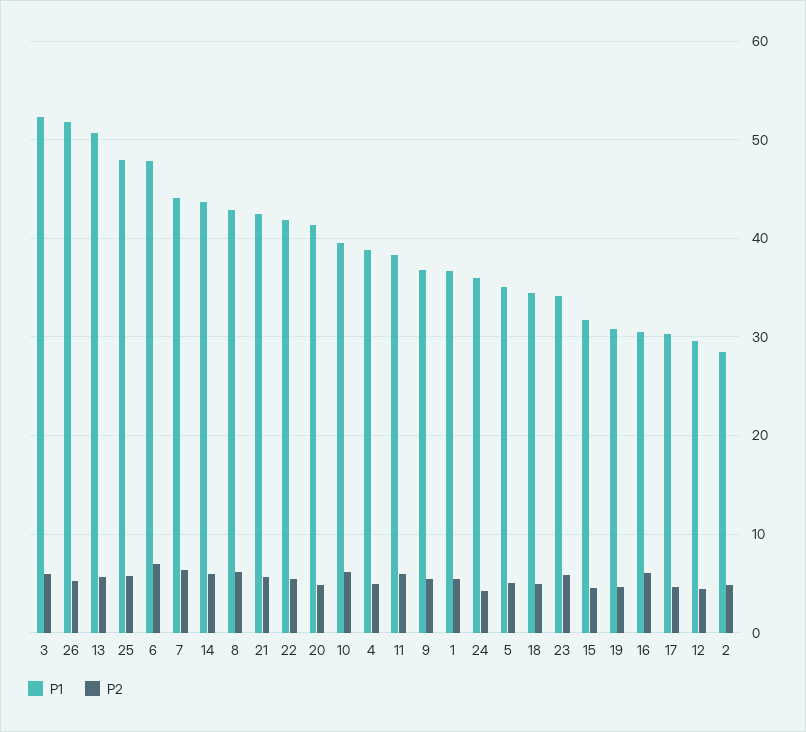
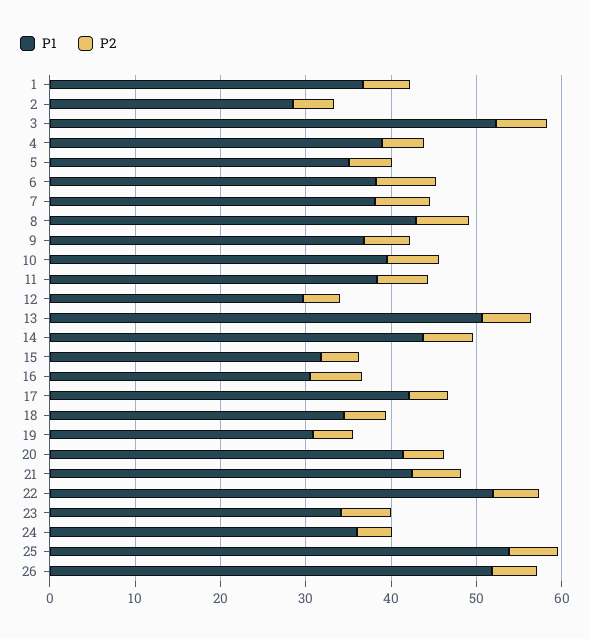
P1, 25: 48 -> 54
P1, 6: 48 -> 38
P1, 7: 44 -> 38
P1, 22: 42 -> 52
P1, 17: 30 -> 42

